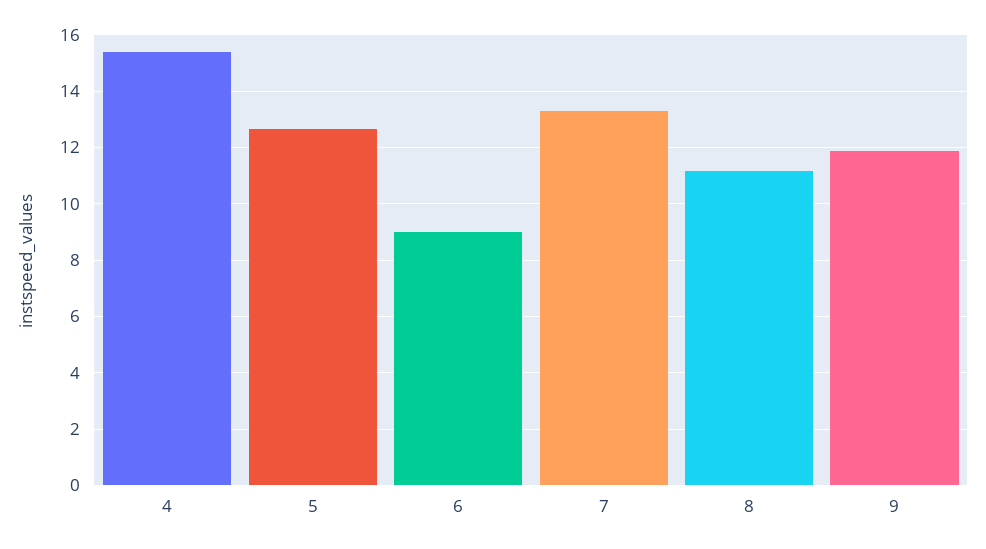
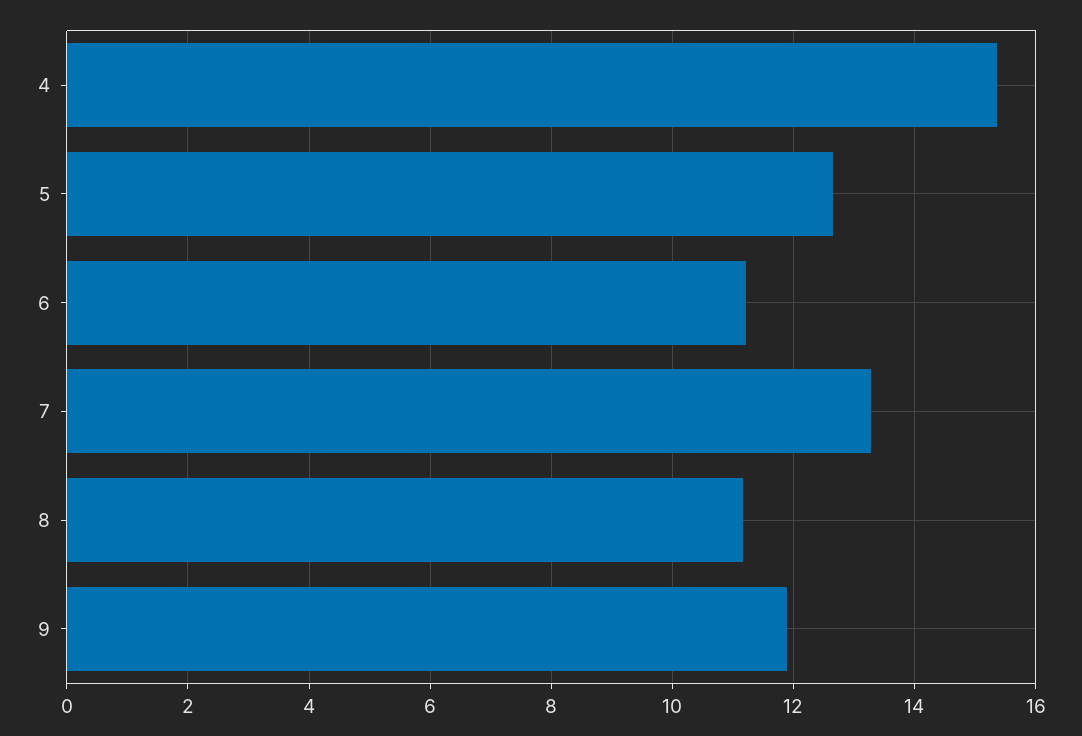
6: 9 -> 11.2

